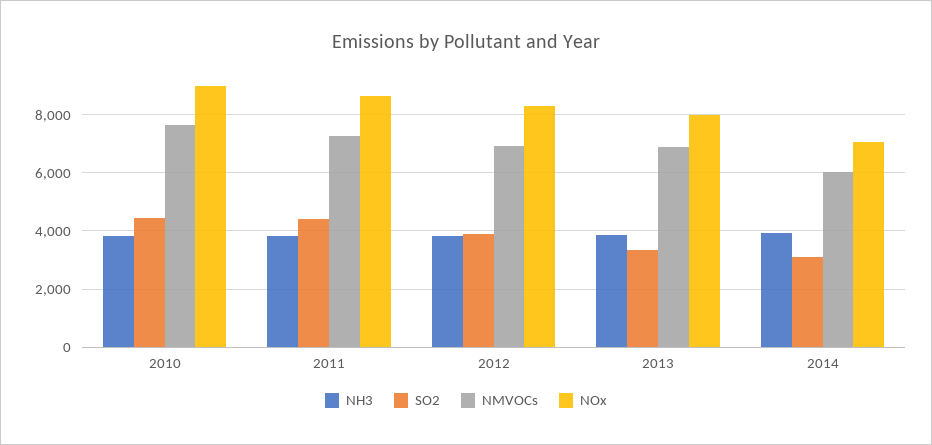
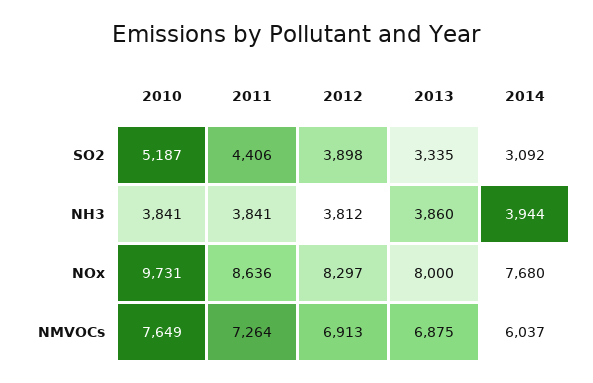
SO2, 2010: 4500 -> 5187
NOx, 2010: 9000 -> 9731
NOx, 2014: 7000 -> 7680

